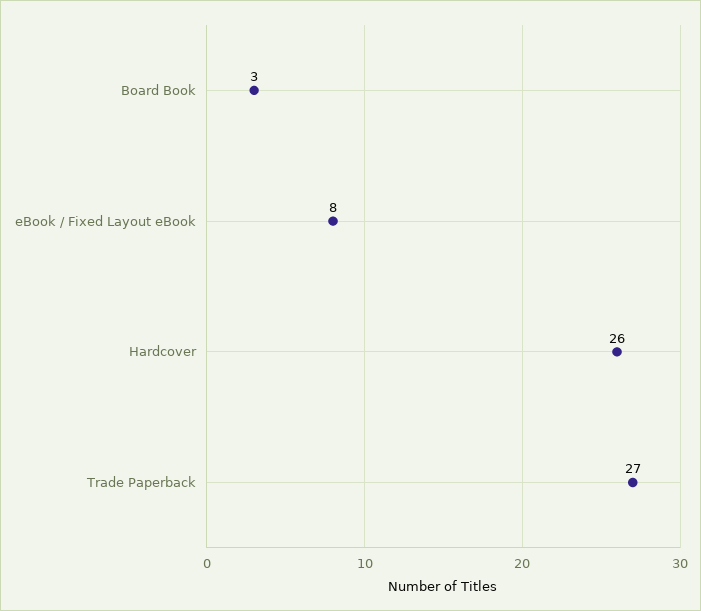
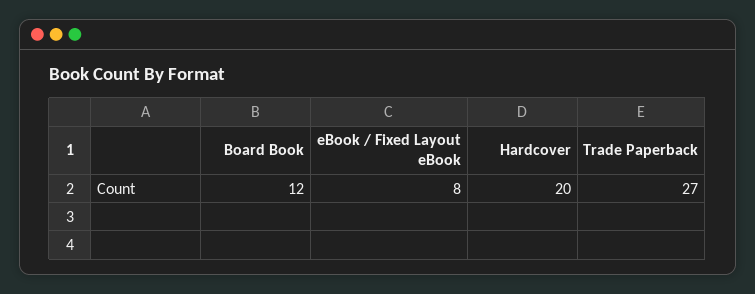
Board Book: 3 -> 12
Hardcover: 26 -> 20

